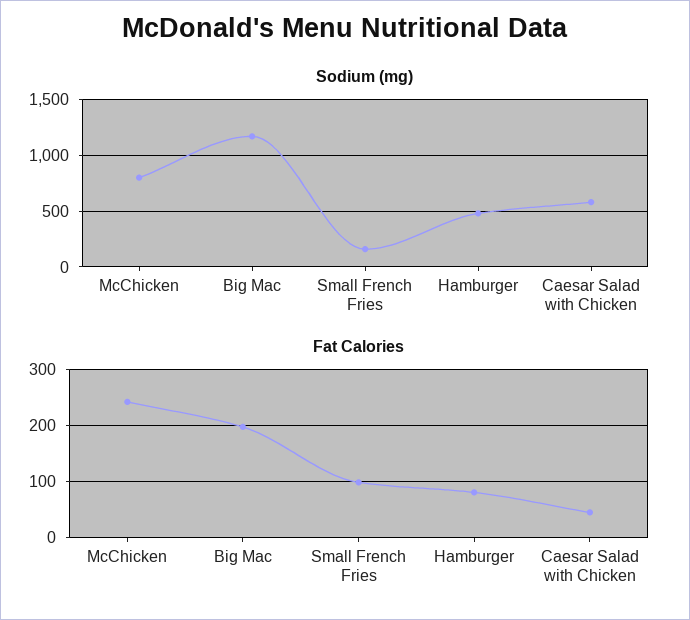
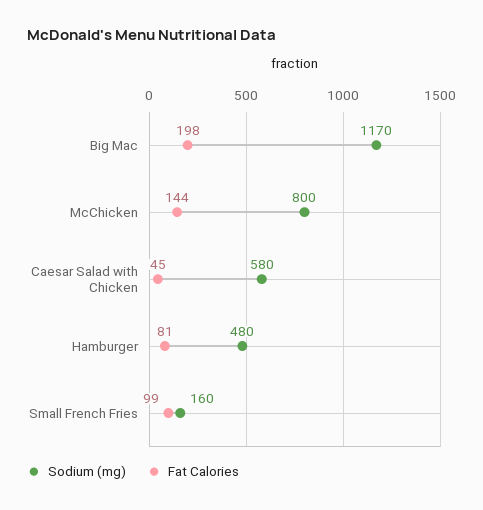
Fat Calories, McChicken: 240 -> 144

